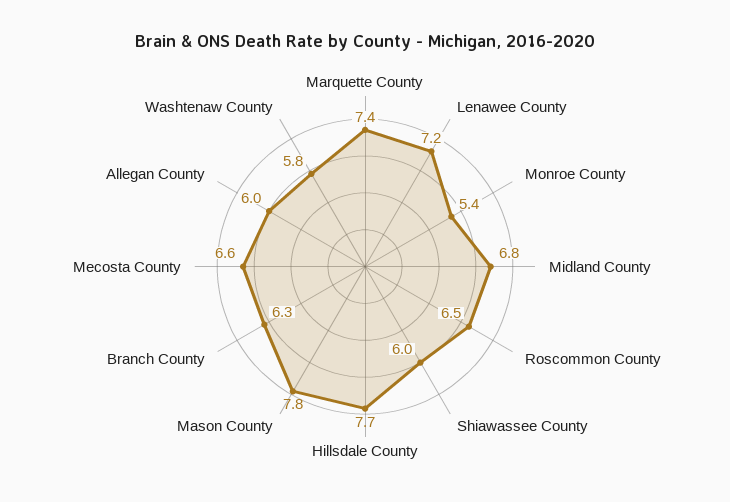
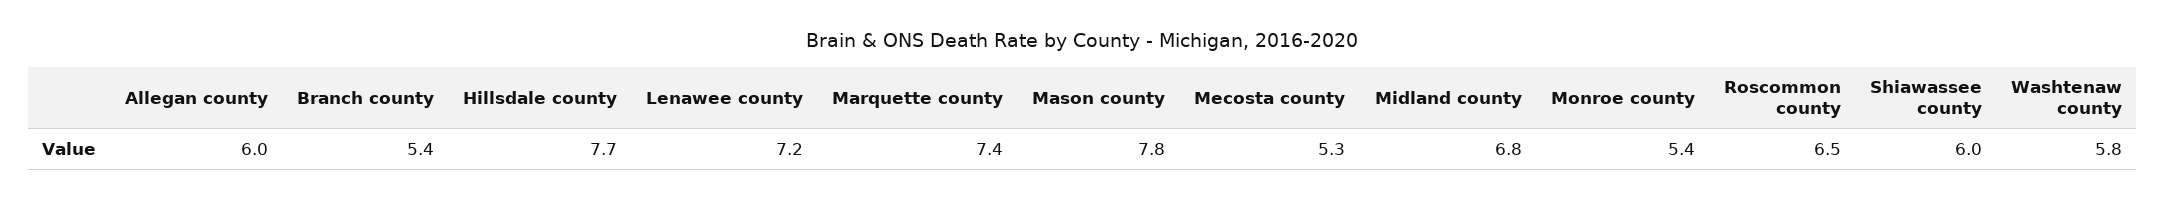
Branch County: 6.3 -> 5.4
Mecosta County: 6.6 -> 5.3

